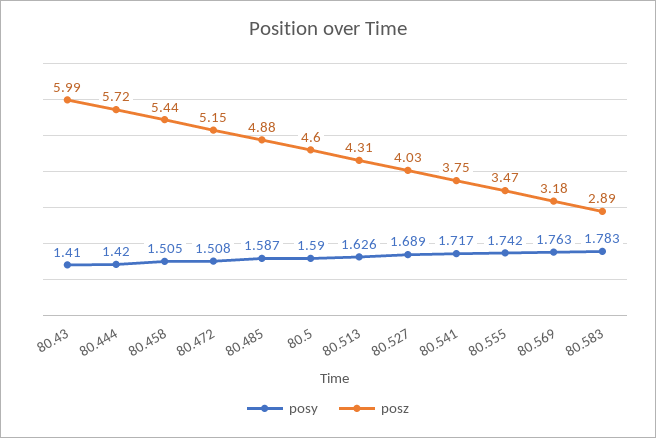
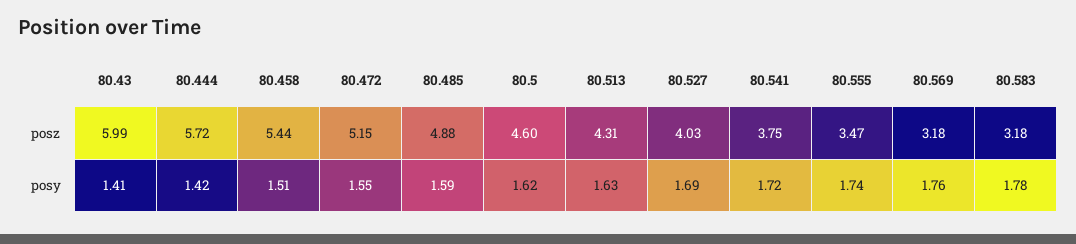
posy, 80.472: 1.508 -> 1.55
posy, 80.5: 1.59 -> 1.62
posz, 80.583: 2.89 -> 3.18

